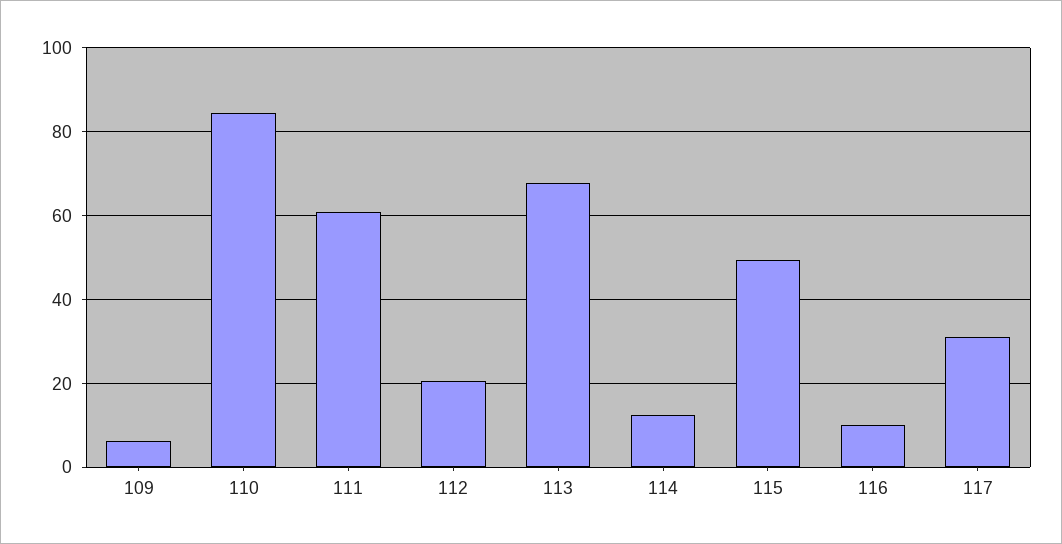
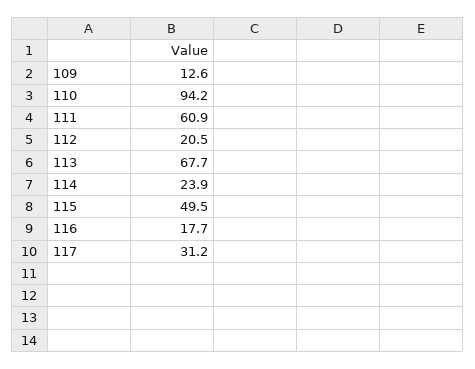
109: 6 -> 12.6
110: 84 -> 94.2
114: 12 -> 23.9
116: 10 -> 17.7

